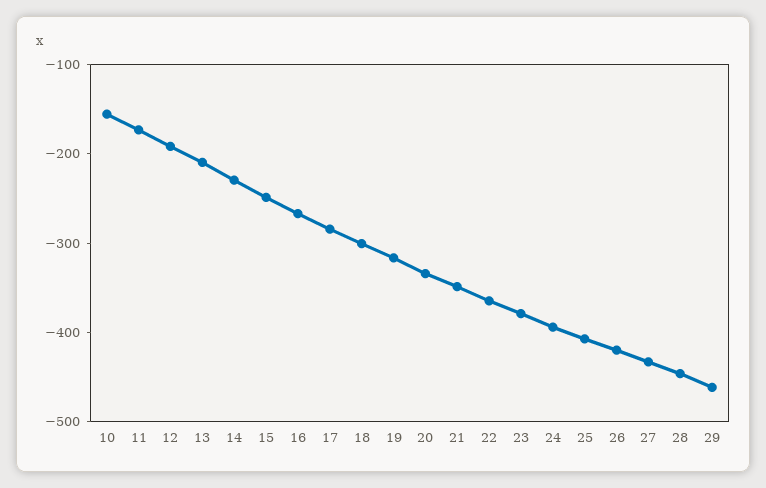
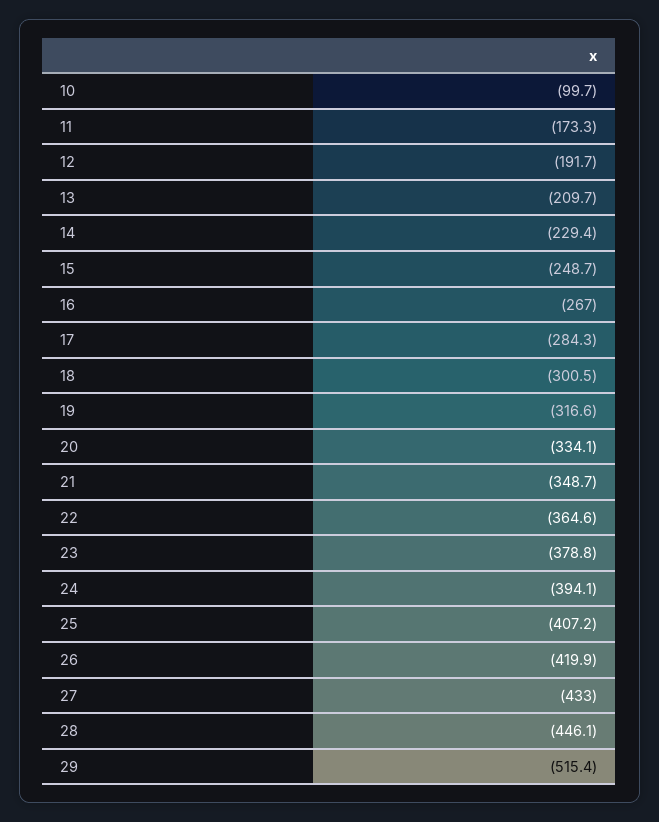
10: -160 -> -99.7
29: -460 -> -515.4

